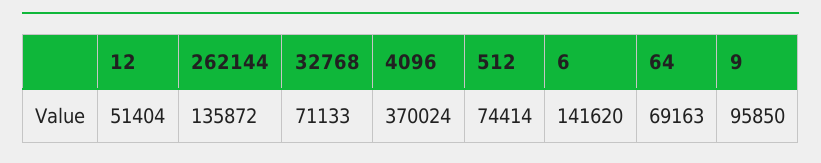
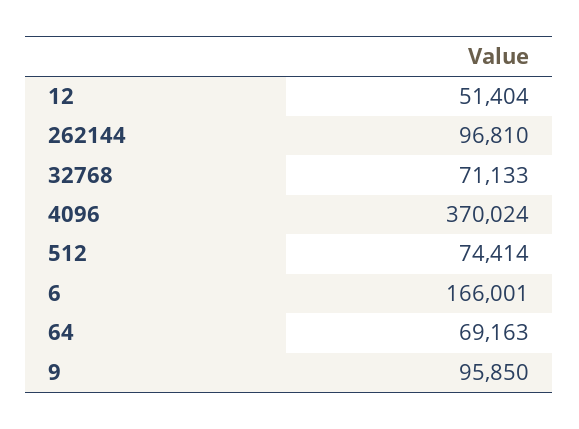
262144: 135872 -> 96810
6: 141620 -> 166001

